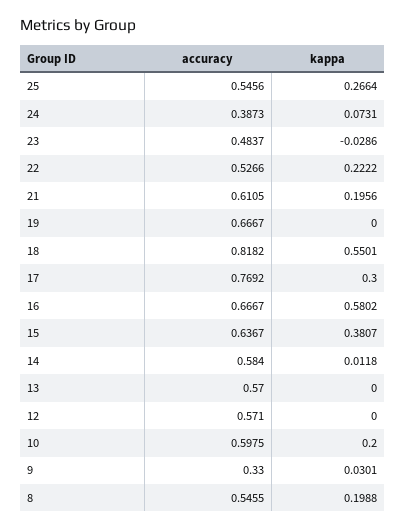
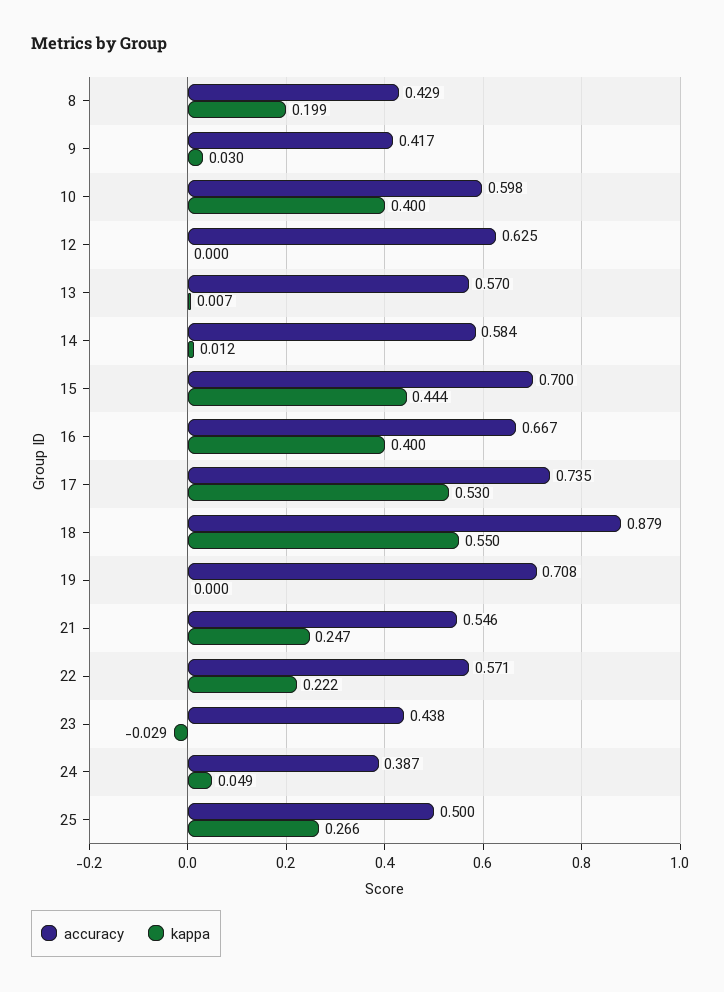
accuracy, 25: 0.5456 -> 0.5
kappa, 24: 0.0731 -> 0.049
accuracy, 23: 0.4837 -> 0.438
accuracy, 22: 0.5266 -> 0.571
accuracy, 21: 0.6105 -> 0.546
kappa, 21: 0.1956 -> 0.247
accuracy, 19: 0.6667 -> 0.708
accuracy, 18: 0.8182 -> 0.879
accuracy, 17: 0.7692 -> 0.735
kappa, 17: 0.3 -> 0.53
kappa, 16: 0.5802 -> 0.4
accuracy, 15: 0.6367 -> 0.7
kappa, 15: 0.3807 -> 0.444
kappa, 13: 0 -> 0.007
accuracy, 12: 0.571 -> 0.625
kappa, 10: 0.2 -> 0.4
accuracy, 9: 0.33 -> 0.417
accuracy, 8: 0.5455 -> 0.429

